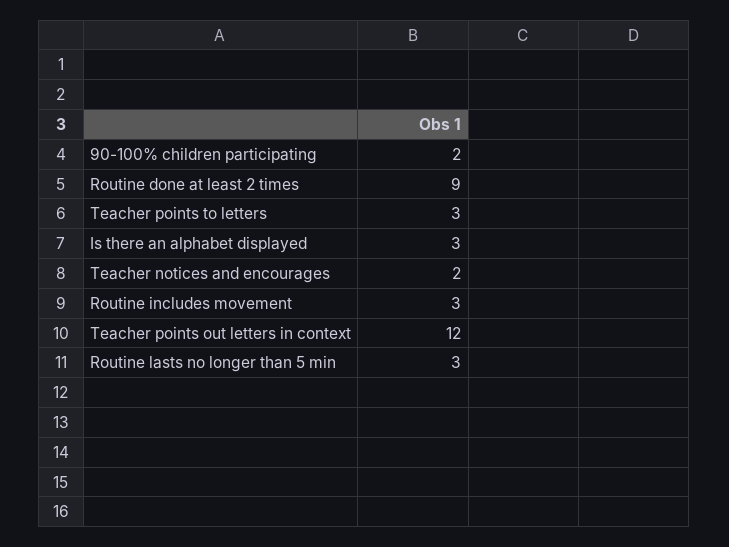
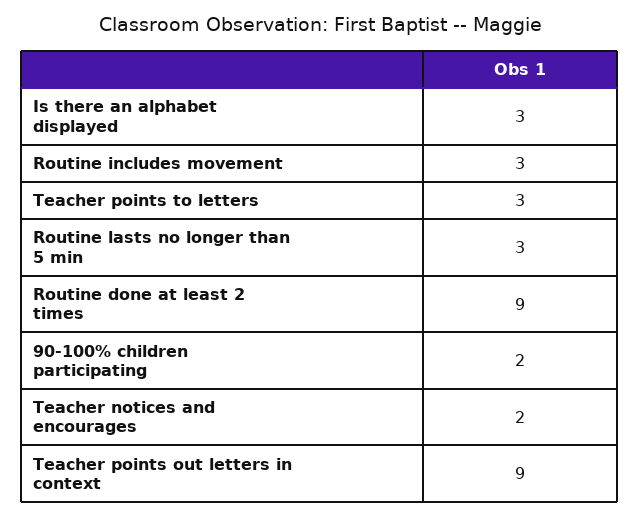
Teacher points out letters in context: 12 -> 9

